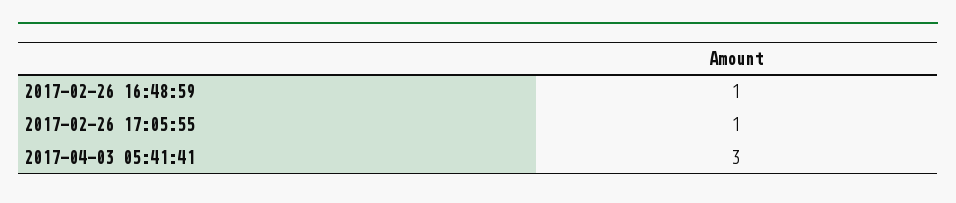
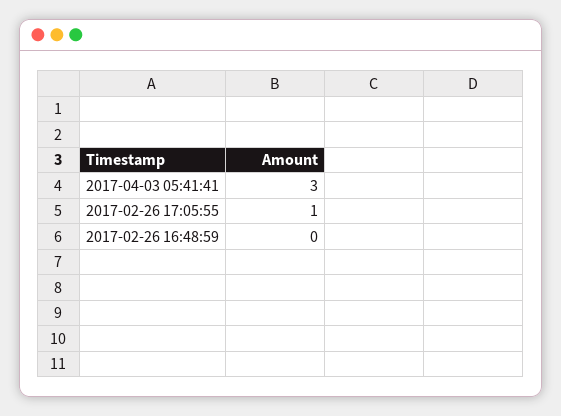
2017-02-26 16:48:59: 1 -> 0

